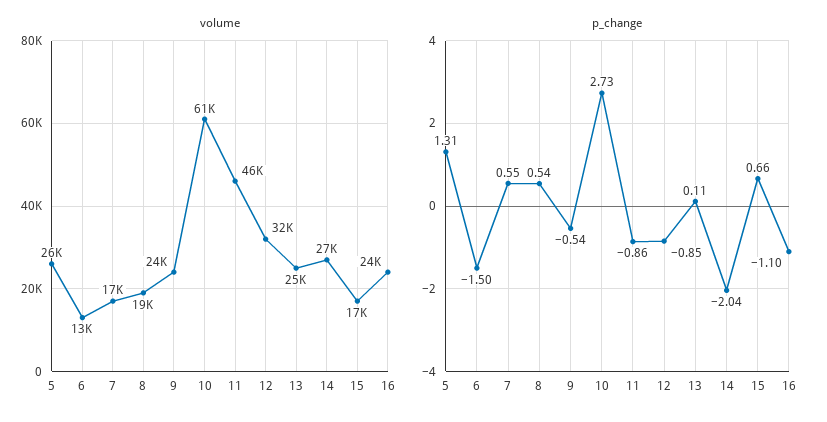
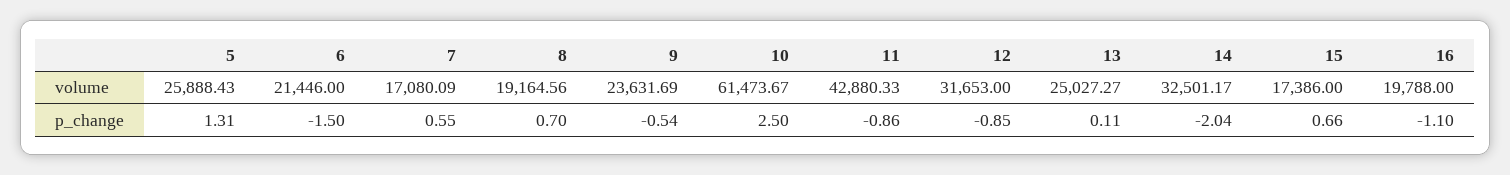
volume, 6: 13000 -> 21446
volume, 11: 46000 -> 42880.33
volume, 14: 27000 -> 32501.17
volume, 16: 24000 -> 19788
p_change, 8: 0.54 -> 0.7
p_change, 10: 2.73 -> 2.5

